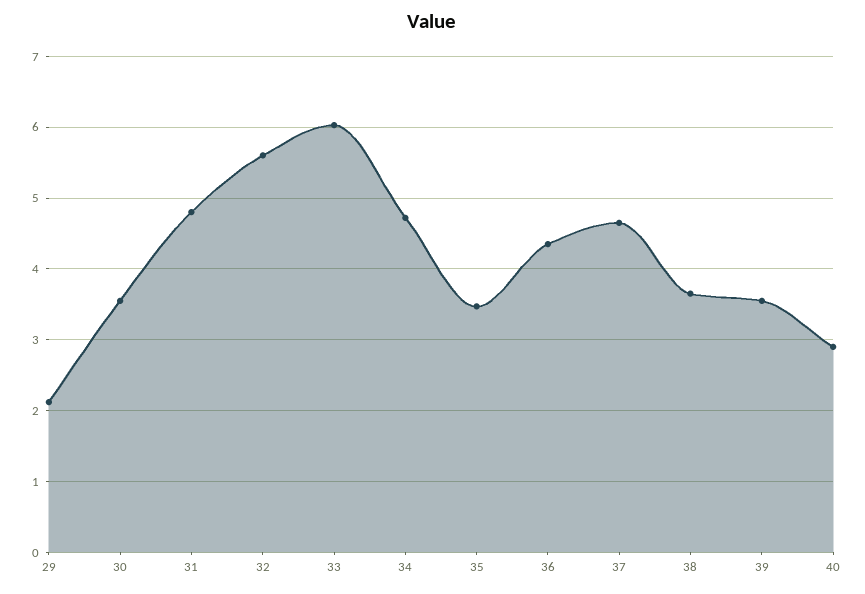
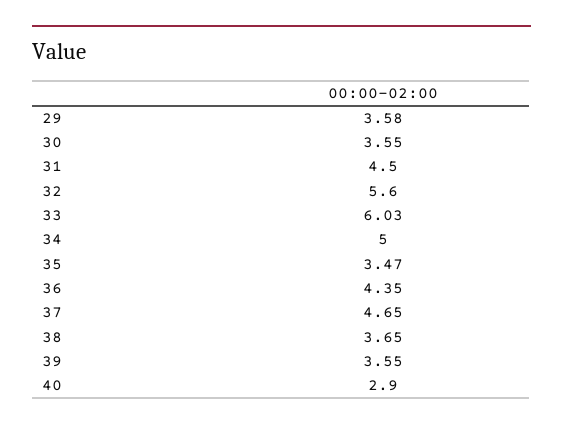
29: 2.1 -> 3.58
31: 4.8 -> 4.5
34: 4.7 -> 5

